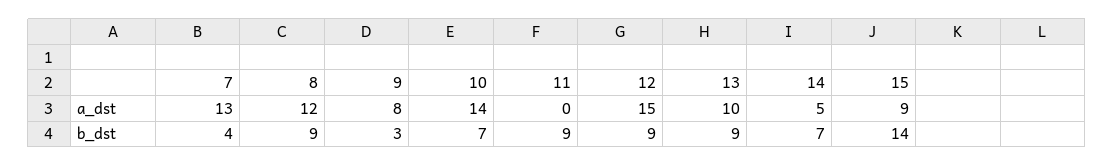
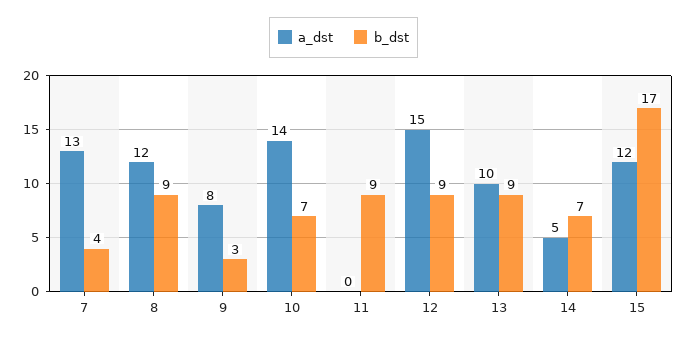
a_dst, 15: 9 -> 12
b_dst, 15: 14 -> 17

